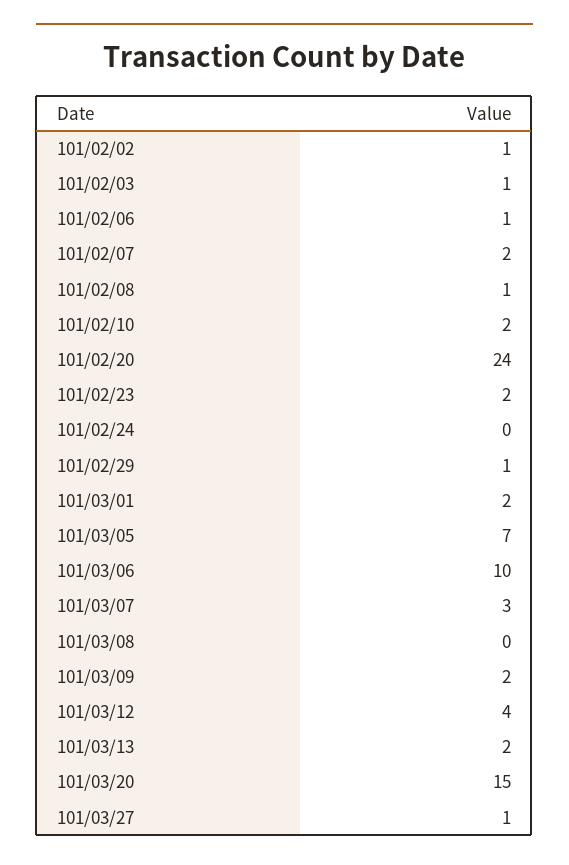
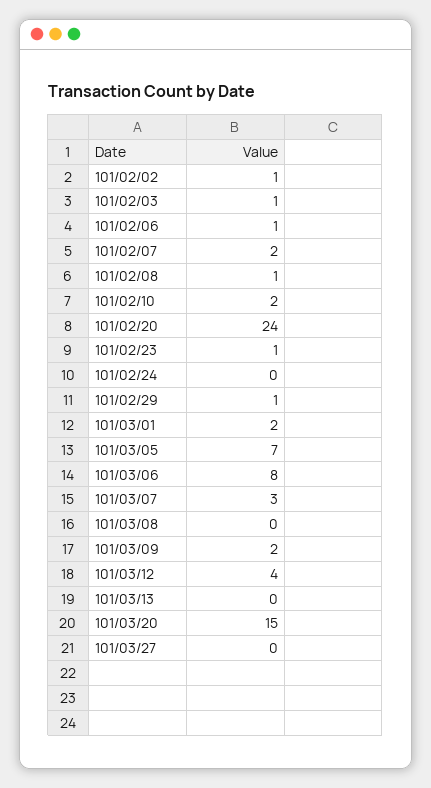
101/02/23: 2 -> 1
101/03/06: 10 -> 8
101/03/13: 2 -> 0
101/03/27: 1 -> 0

